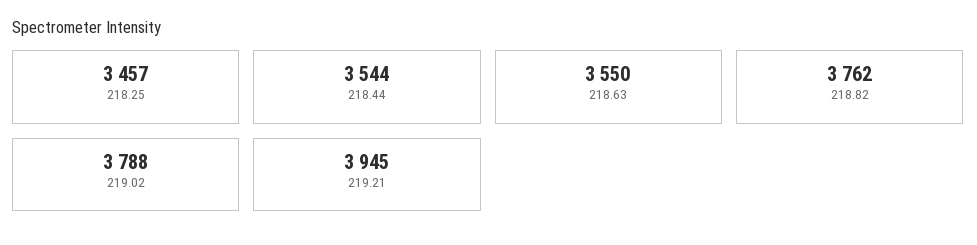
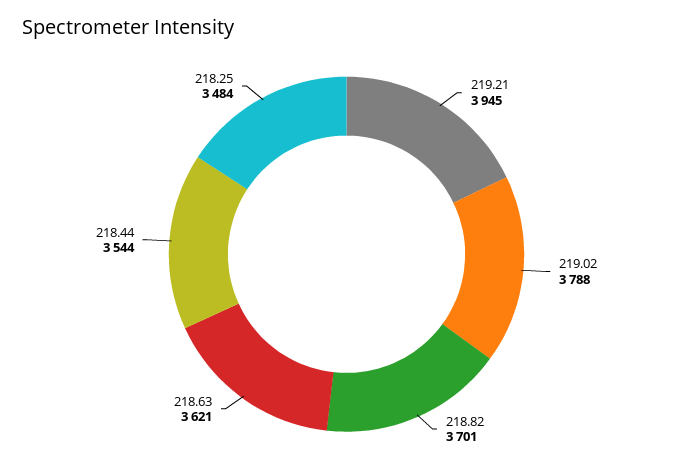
218.25: 3457 -> 3484
218.63: 3550 -> 3621
218.82: 3762 -> 3701

